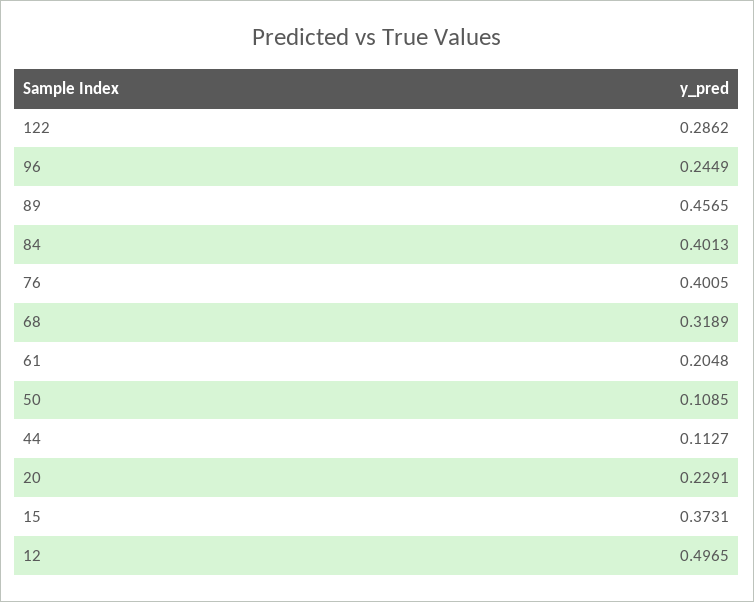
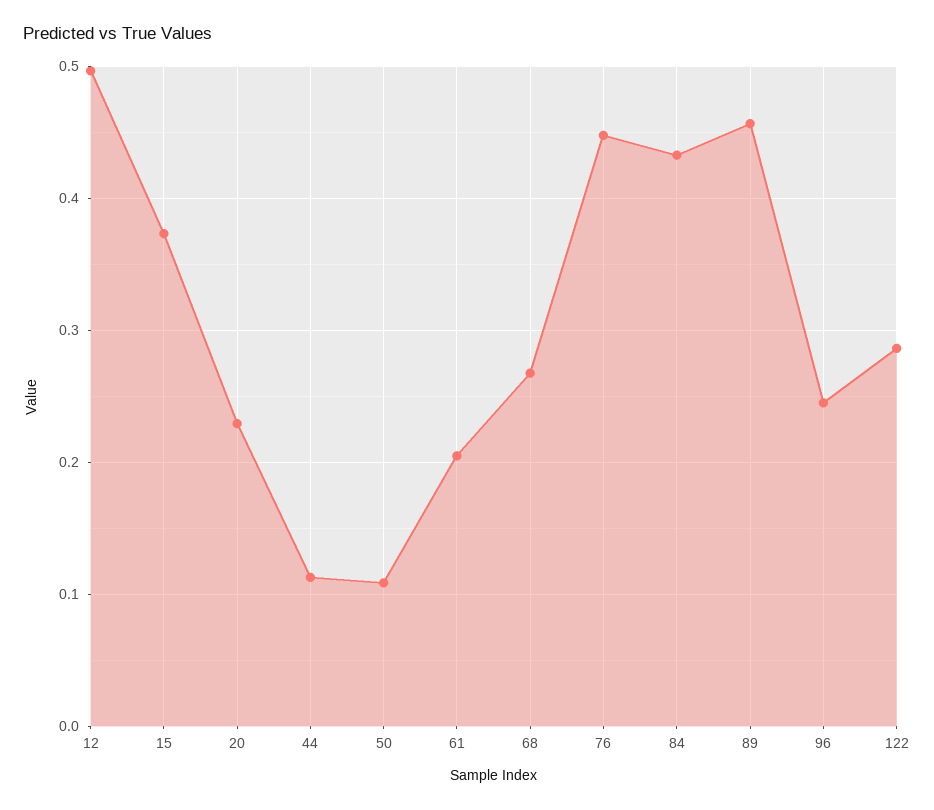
84: 0.4013 -> 0.43
76: 0.4005 -> 0.45
68: 0.3189 -> 0.27

